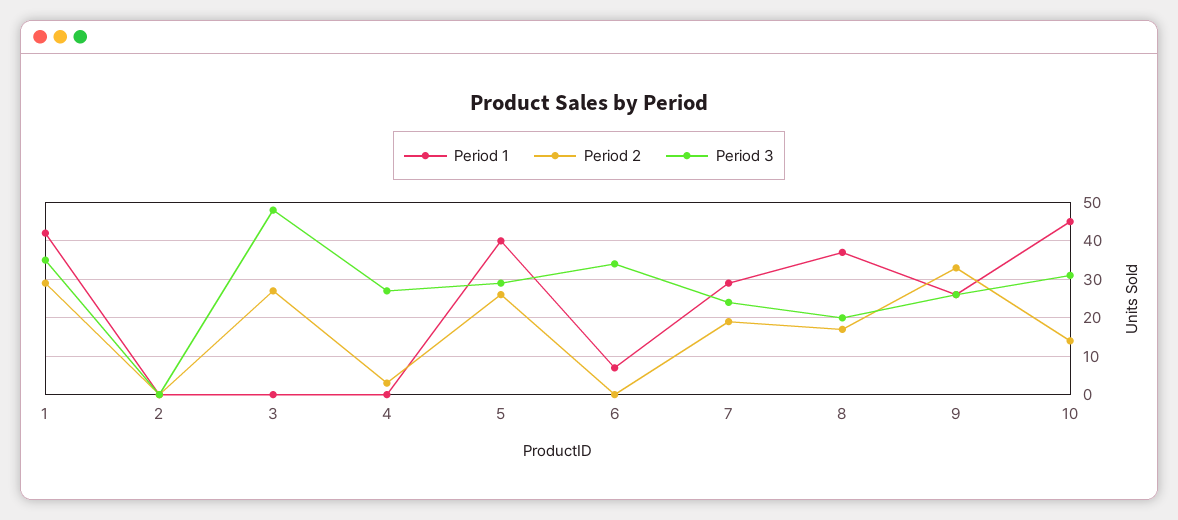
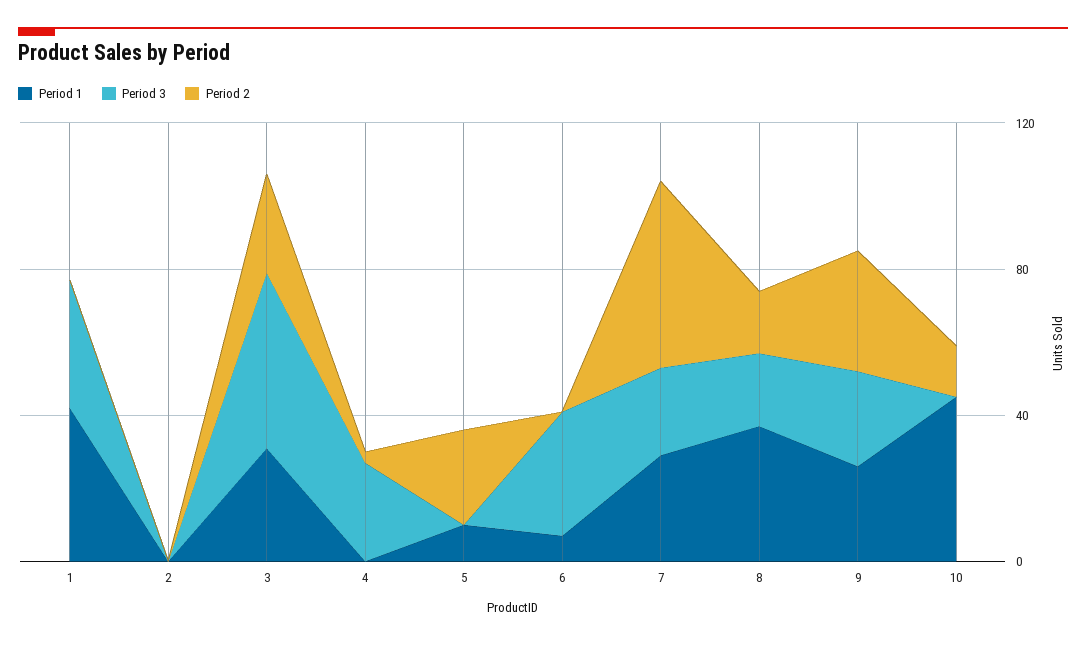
Period 2, 1: 30 -> 0
Period 1, 3: 0 -> 30
Period 1, 5: 40 -> 10
Period 3, 5: 30 -> 0
Period 2, 7: 20 -> 50
Period 3, 10: 30 -> 0

